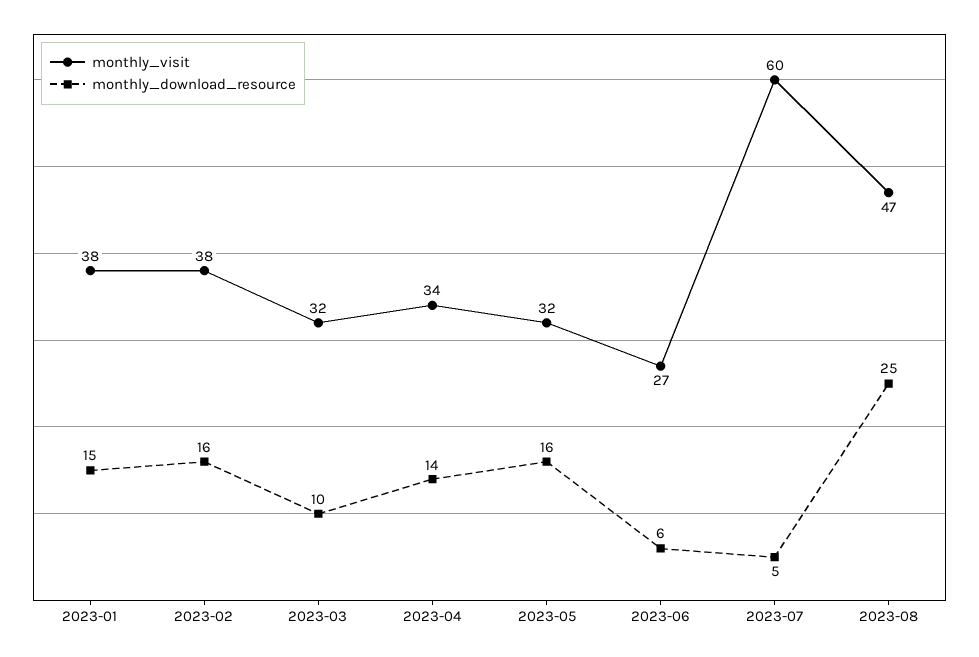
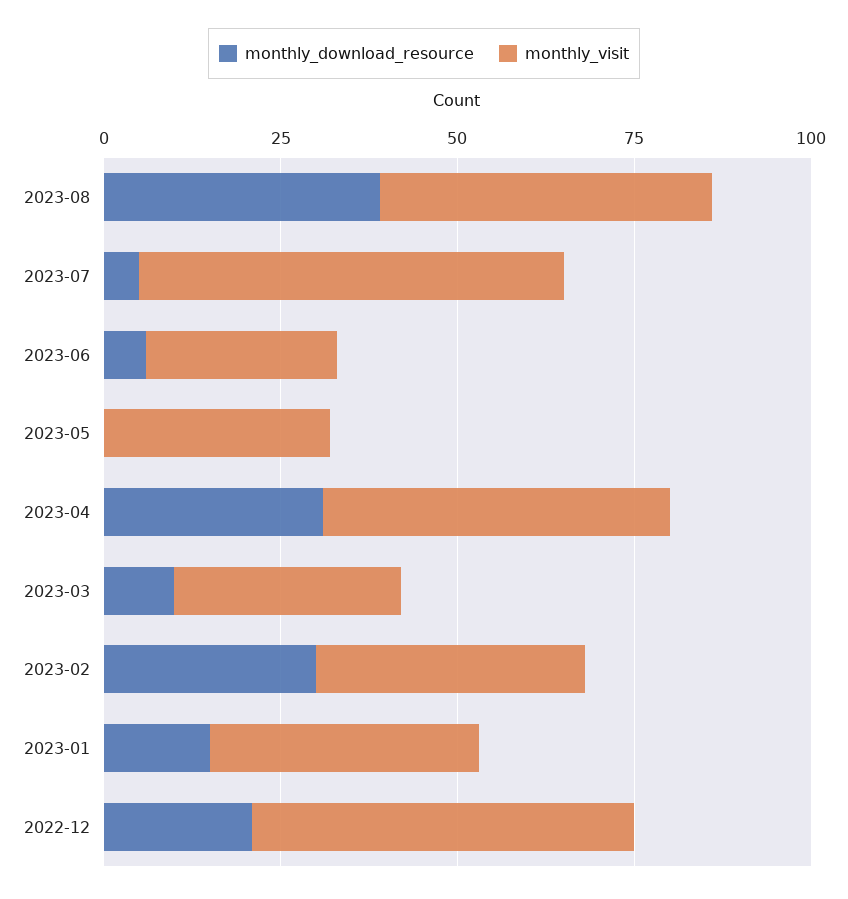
monthly_download_resource, 2023-02: 16 -> 30
monthly_visit, 2023-04: 34 -> 50
monthly_download_resource, 2023-04: 14 -> 30
monthly_download_resource, 2023-05: 16 -> 0
monthly_download_resource, 2023-08: 25 -> 40
monthly_download_resource, 2022-12: none -> 20
monthly_visit, 2022-12: none -> 55

